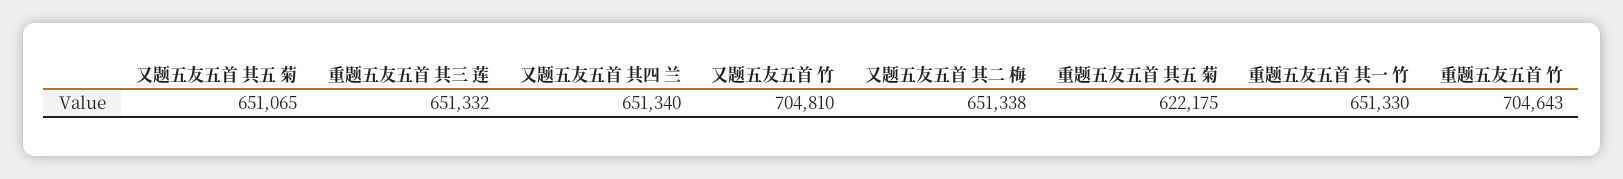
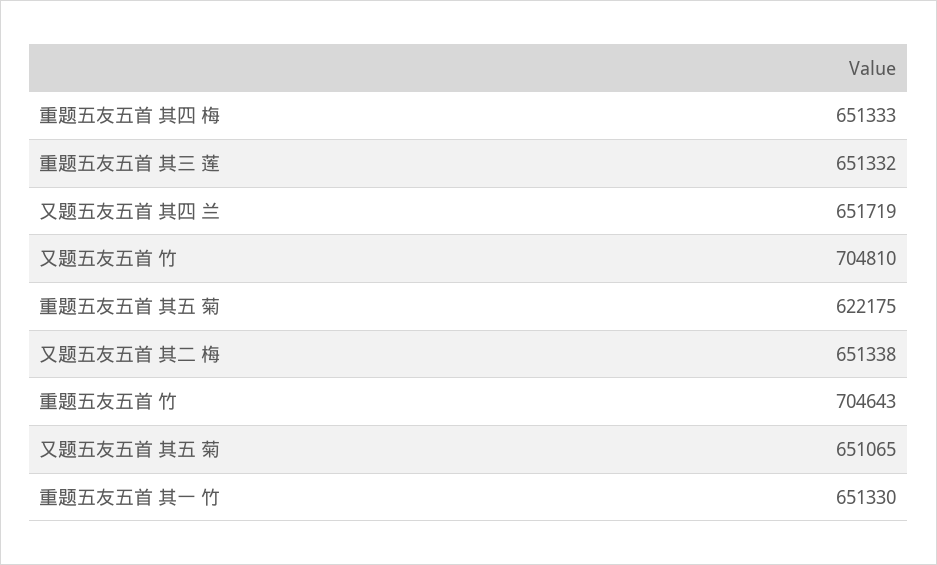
又题五友五首 其四 兰: 651340 -> 651719
重题五友五首 其四 梅: none -> 651333

